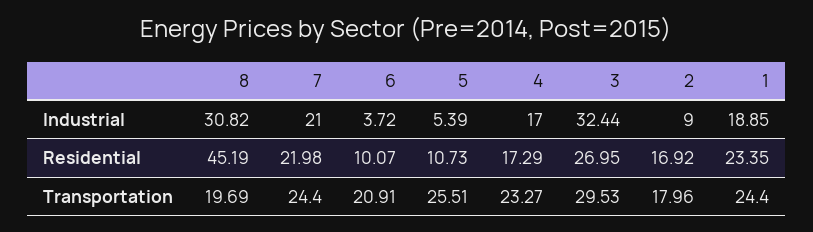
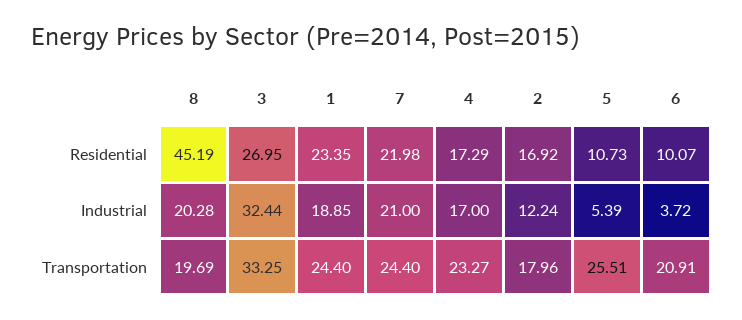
8, Industrial: 30.82 -> 20.28
2, Industrial: 9 -> 12.24
3, Transportation: 29.53 -> 33.25

